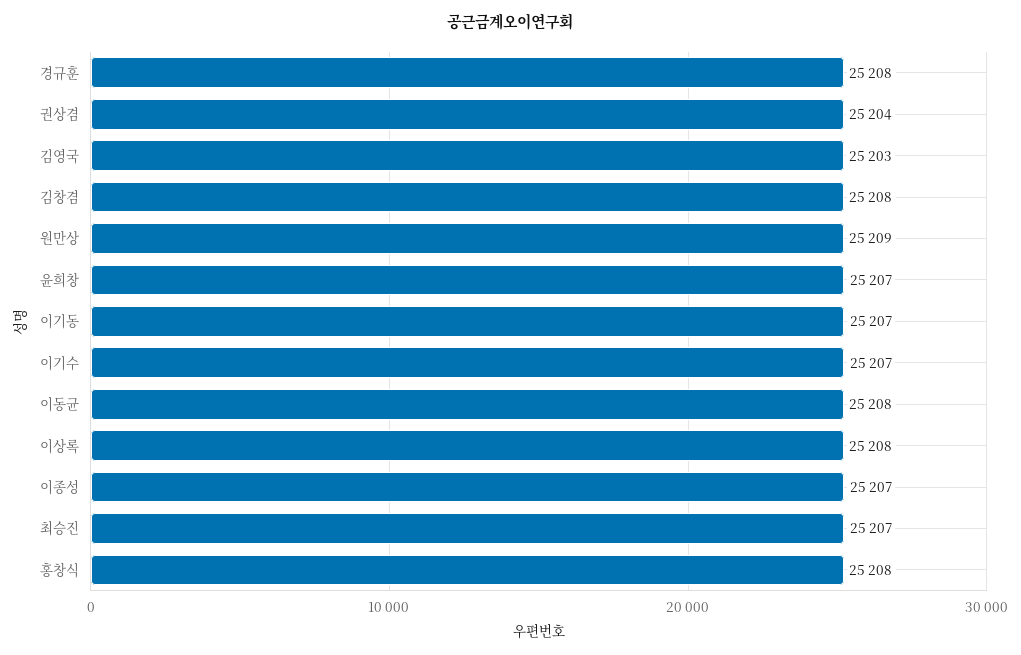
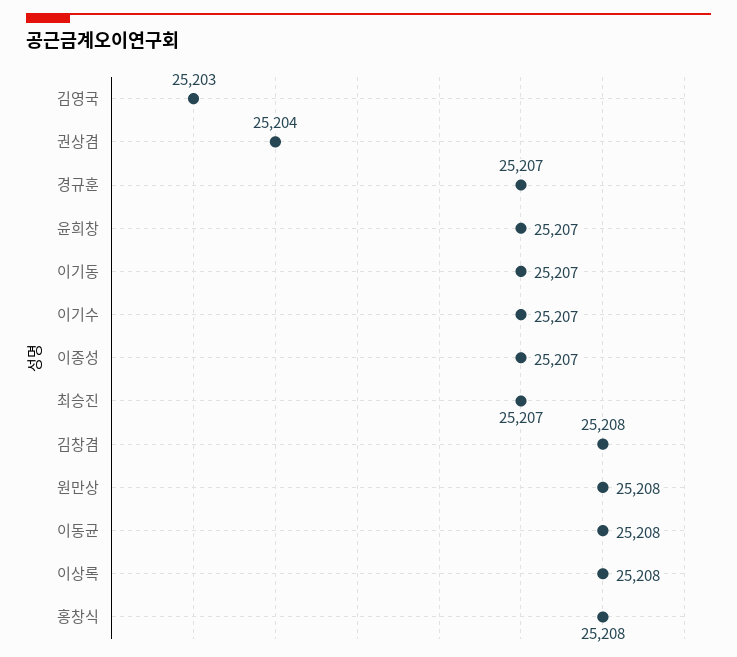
경규훈: 25208 -> 25207
원만상: 25209 -> 25208

